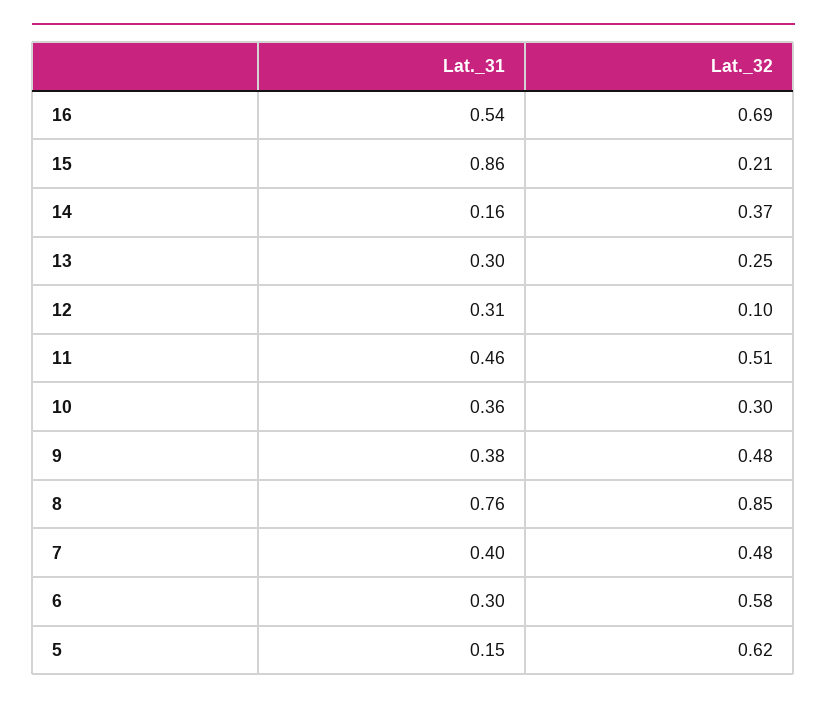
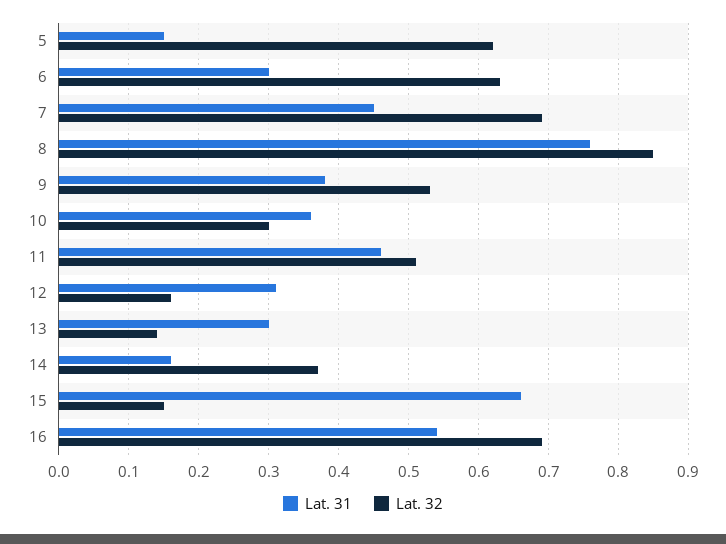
Lat._31, 15: 0.86 -> 0.66
Lat._32, 15: 0.21 -> 0.15
Lat._32, 13: 0.25 -> 0.14
Lat._32, 12: 0.1 -> 0.16
Lat._32, 9: 0.48 -> 0.53
Lat._31, 7: 0.4 -> 0.45
Lat._32, 7: 0.48 -> 0.69
Lat._32, 6: 0.58 -> 0.63

